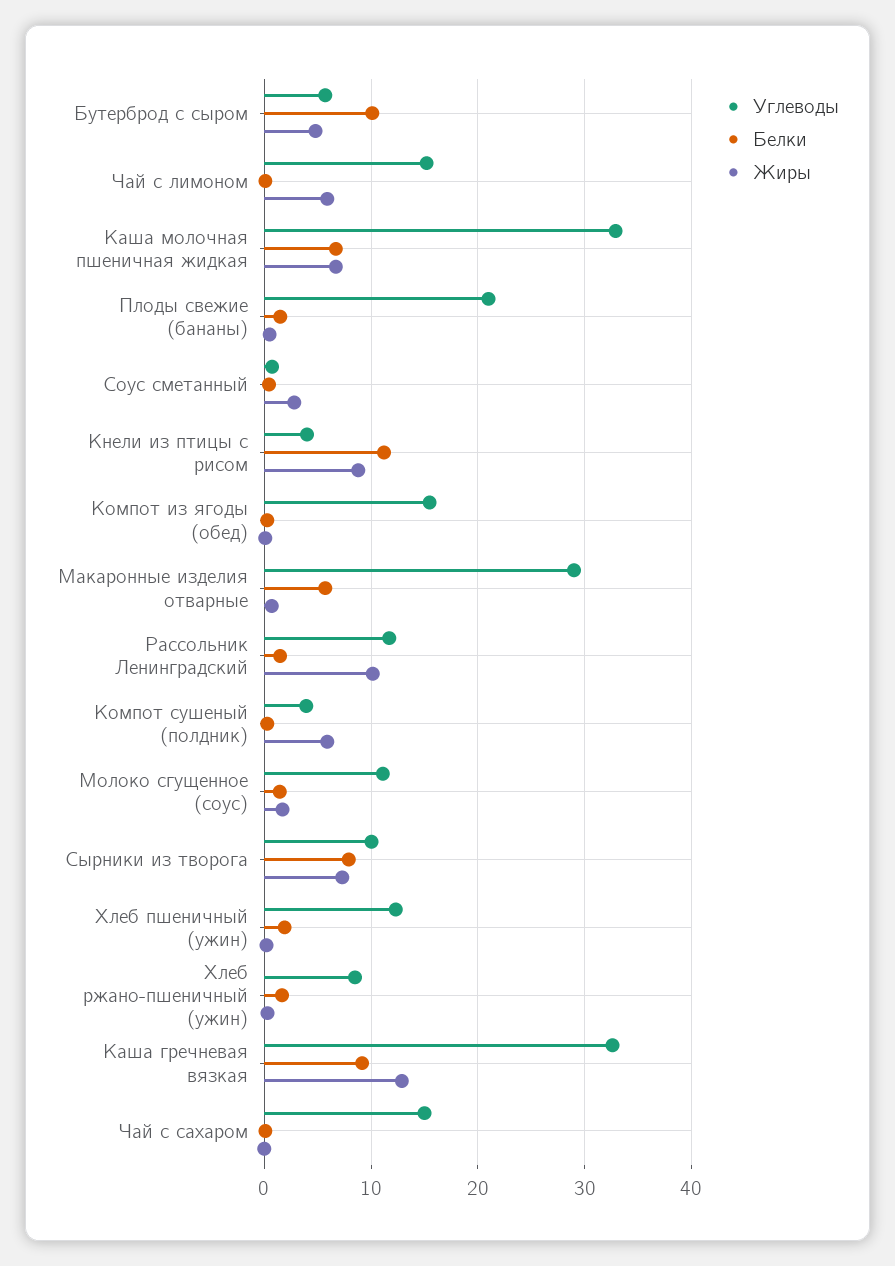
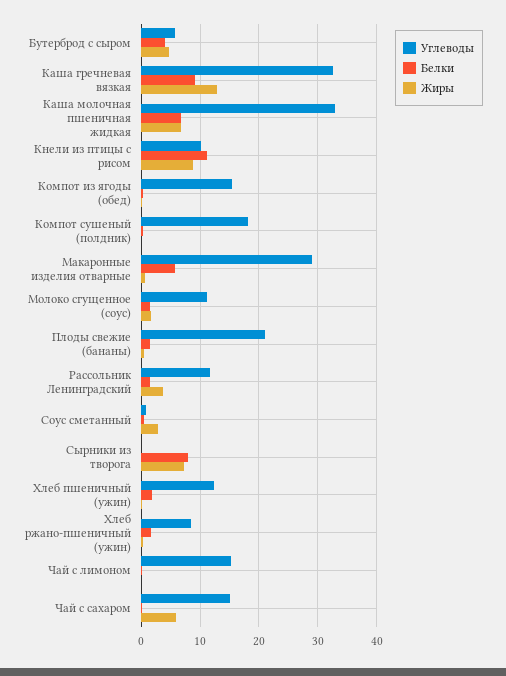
Белки, Бутерброд с сыром: 10 -> 4
Жиры, Чай с лимоном: 6 -> 0
Углеводы, Кнели из птицы с рисом: 4 -> 10
Жиры, Рассольник Ленинградский: 10 -> 4
Углеводы, Компот сушеный (полдник): 4 -> 18
Жиры, Компот сушеный (полдник): 6 -> 0
Углеводы, Сырники из творога: 10 -> 0
Жиры, Чай с сахаром: 0 -> 6

